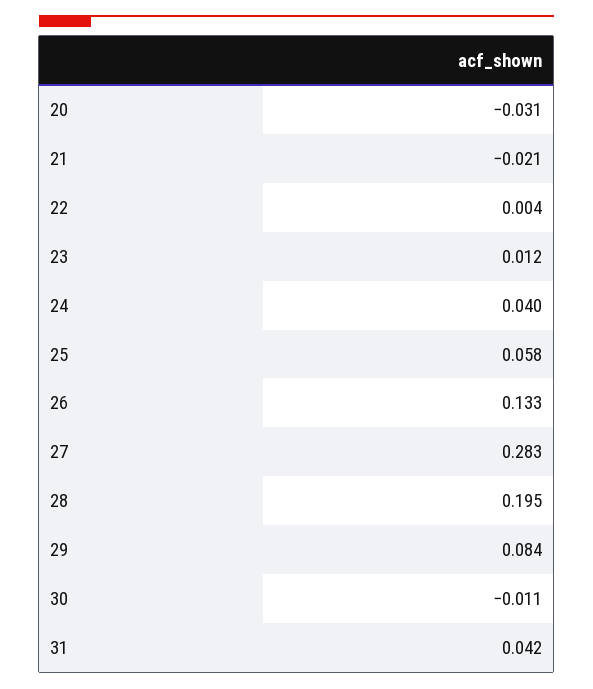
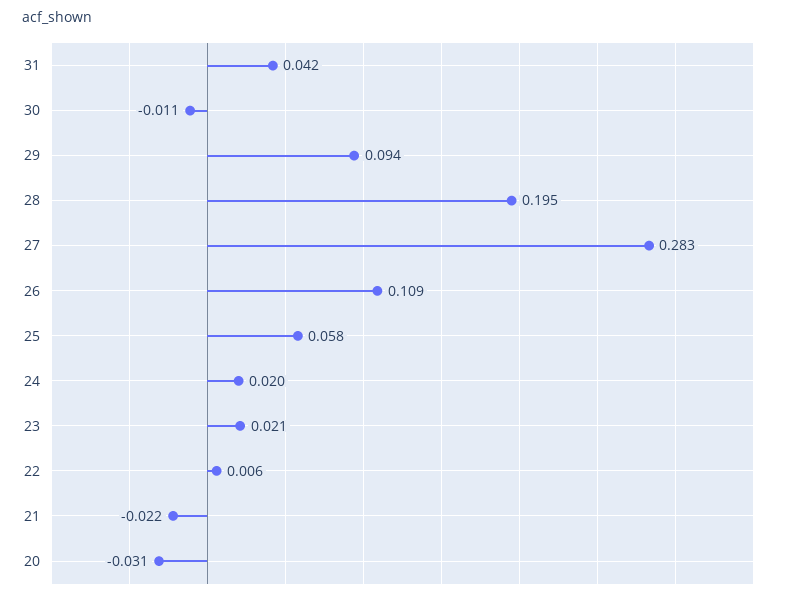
21: -0.021 -> -0.022
22: 0.004 -> 0.006
23: 0.012 -> 0.021
24: 0.04 -> 0.02
26: 0.133 -> 0.109
29: 0.084 -> 0.094

